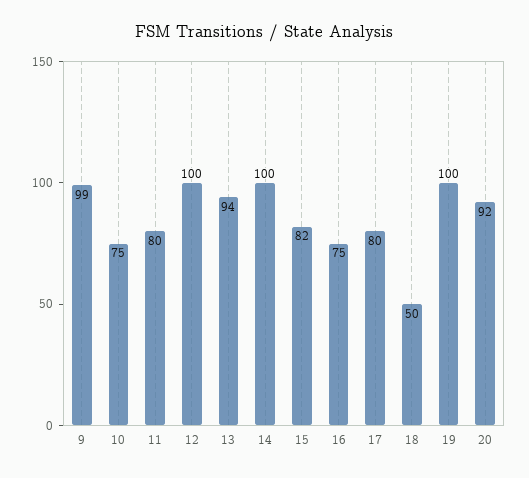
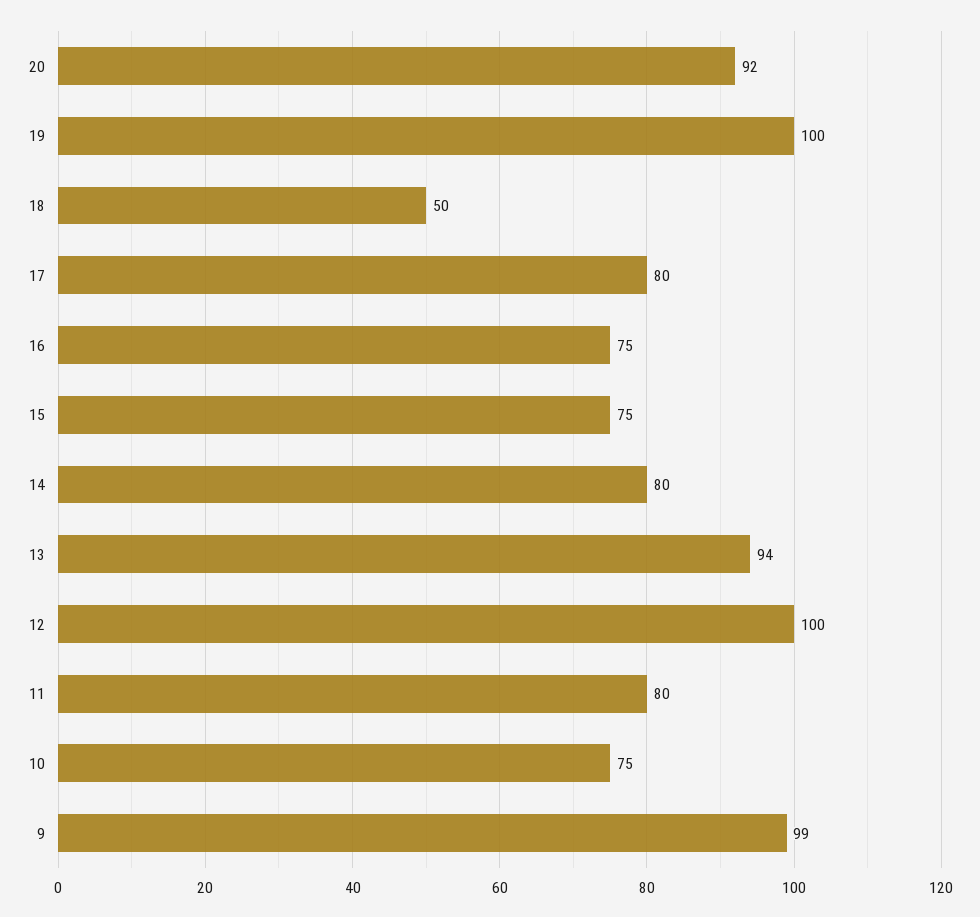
14: 100 -> 80
15: 82 -> 75

